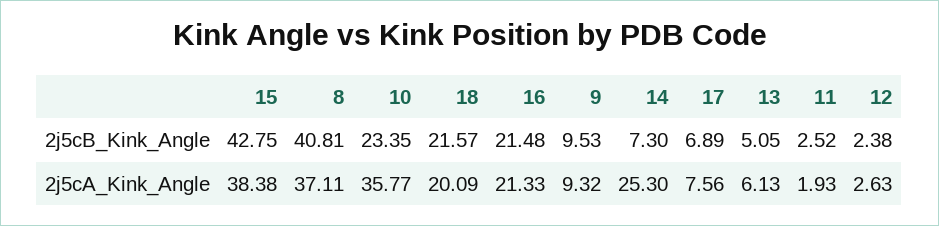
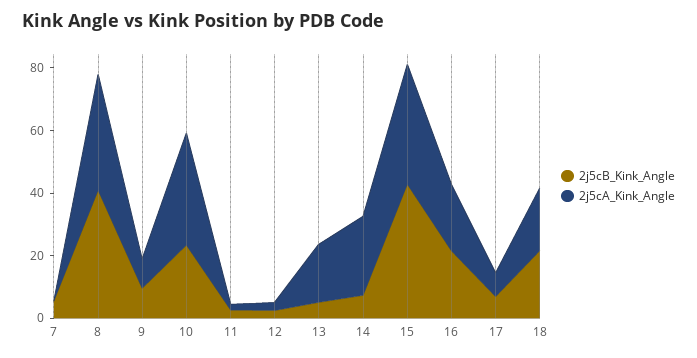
2j5cA_Kink_Angle, 13: 6.13 -> 20
2j5cB_Kink_Angle, 7: none -> 5
2j5cA_Kink_Angle, 7: none -> 0

